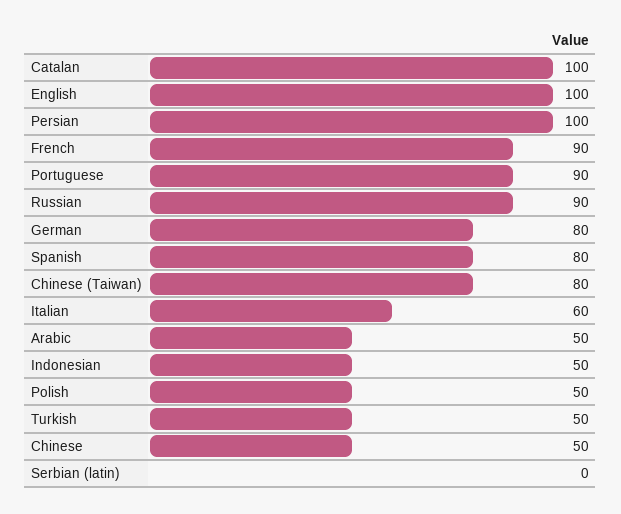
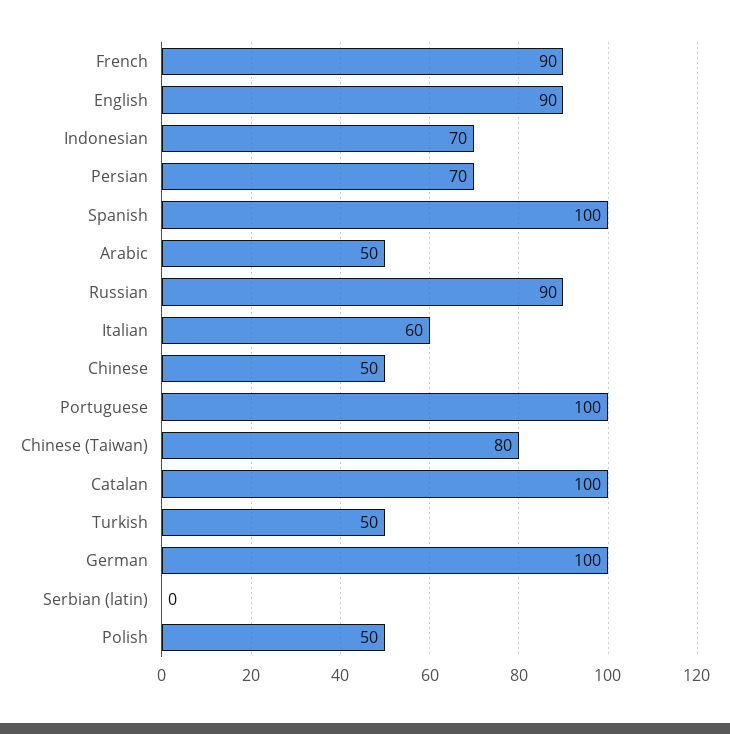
English: 100 -> 90
Persian: 100 -> 70
Portuguese: 90 -> 100
German: 80 -> 100
Spanish: 80 -> 100
Indonesian: 50 -> 70

